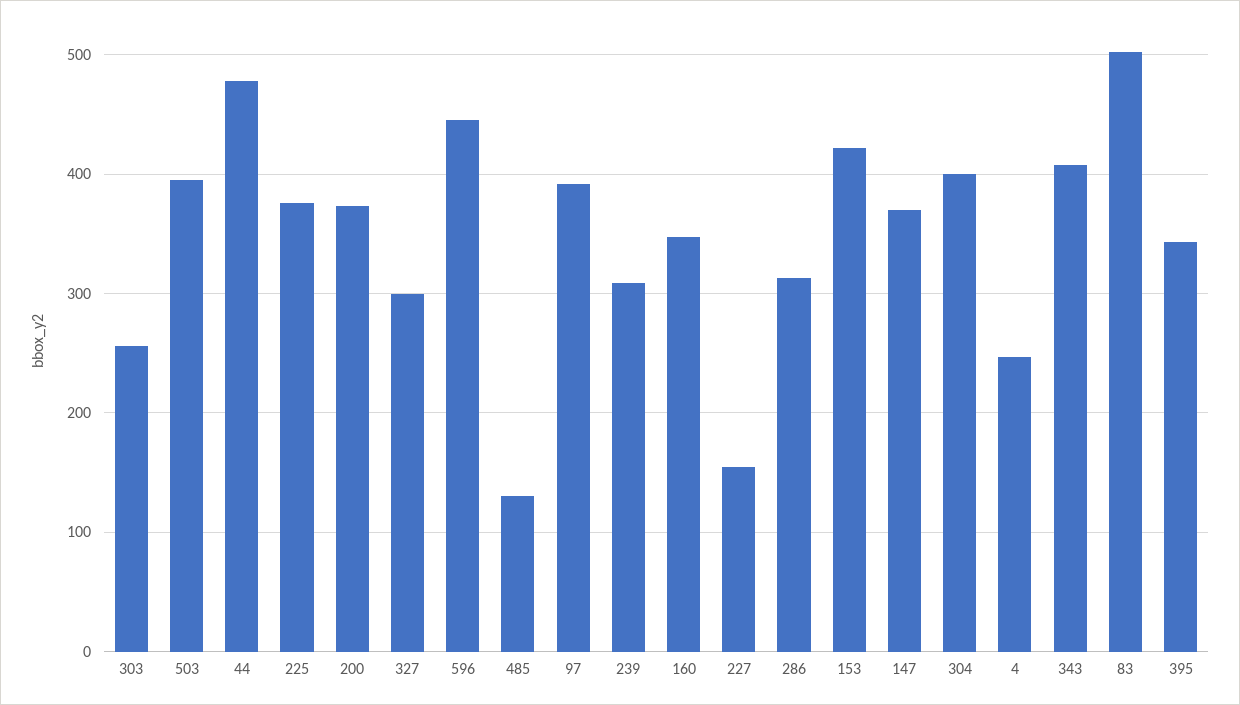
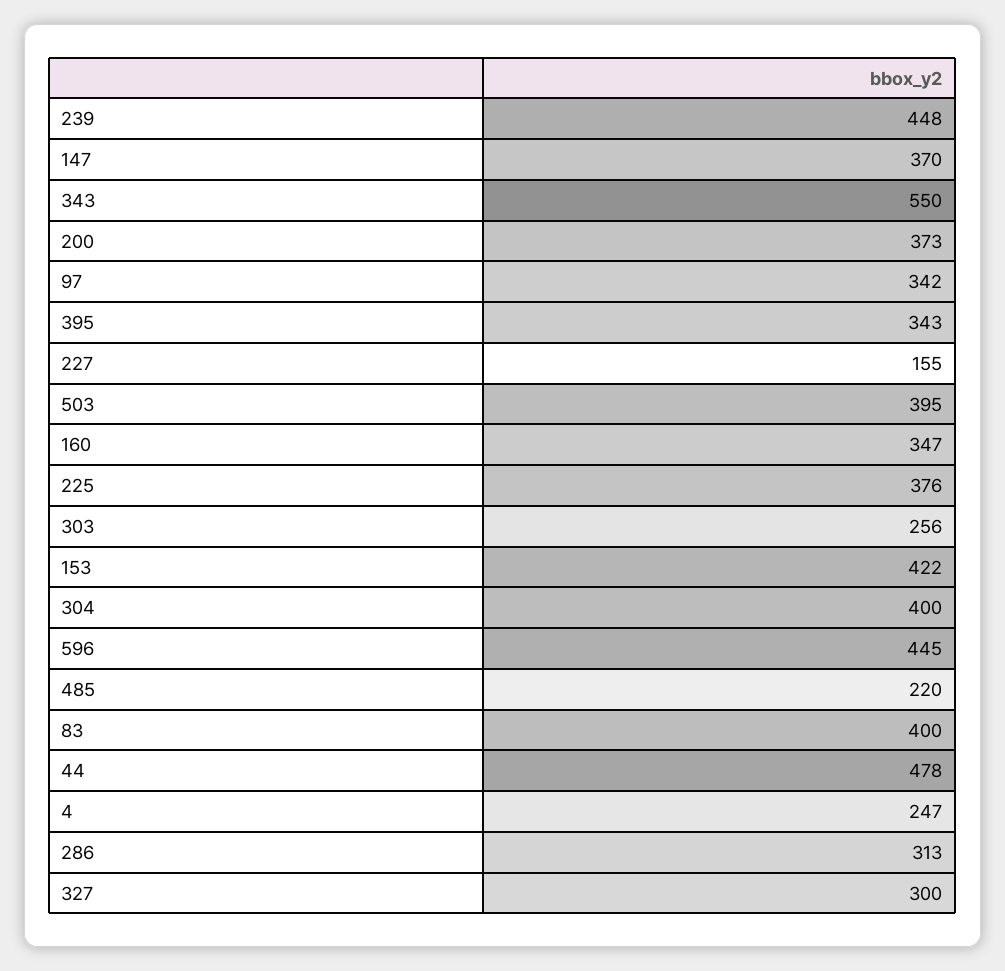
485: 130 -> 220
97: 390 -> 342
239: 310 -> 448
343: 410 -> 550
83: 500 -> 400

